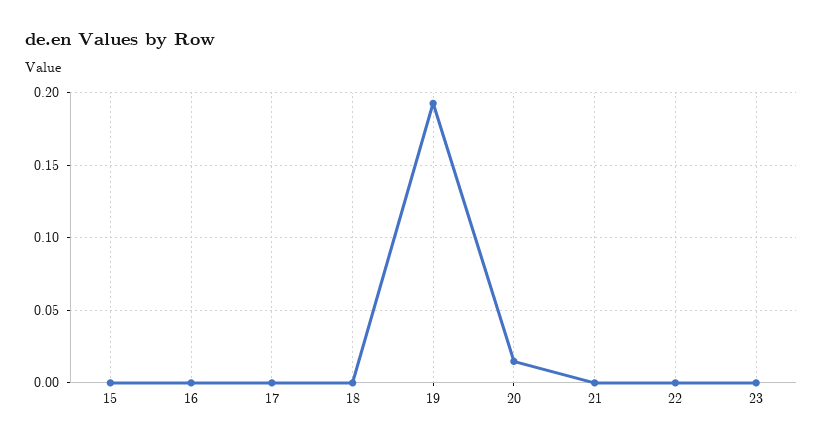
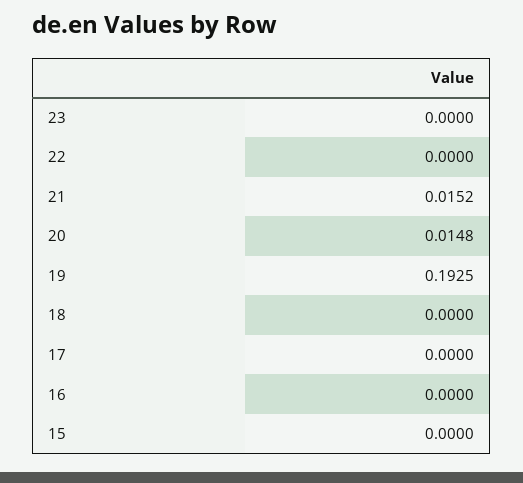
21: 0 -> 0.0152

